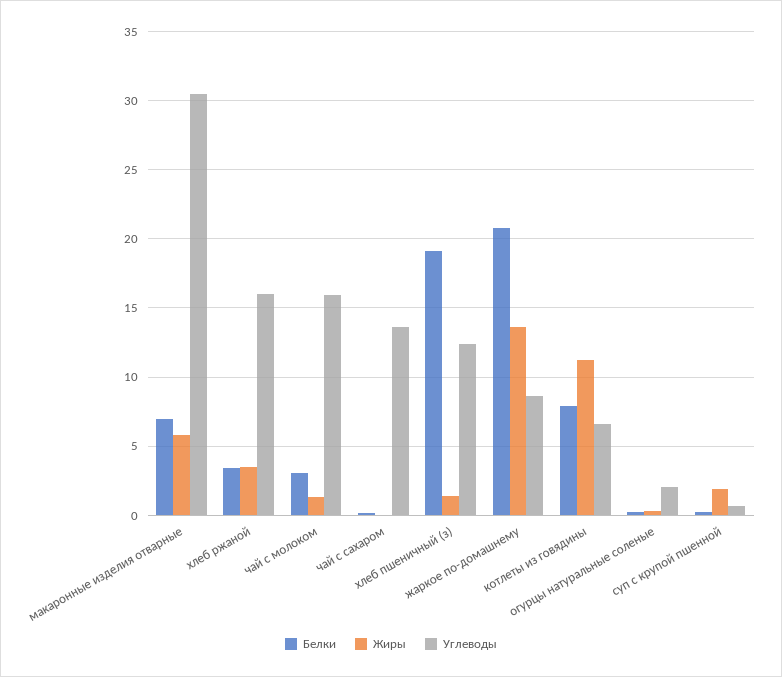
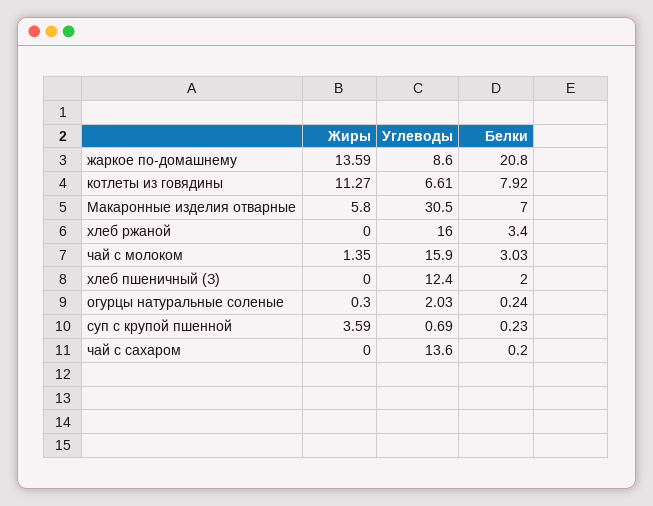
Жиры, хлеб ржаной: 3.5 -> 0
Белки, хлеб пшеничный (з): 19 -> 2
Жиры, хлеб пшеничный (з): 1.5 -> 0
Жиры, суп с крупой пшенной: 2 -> 3.59

